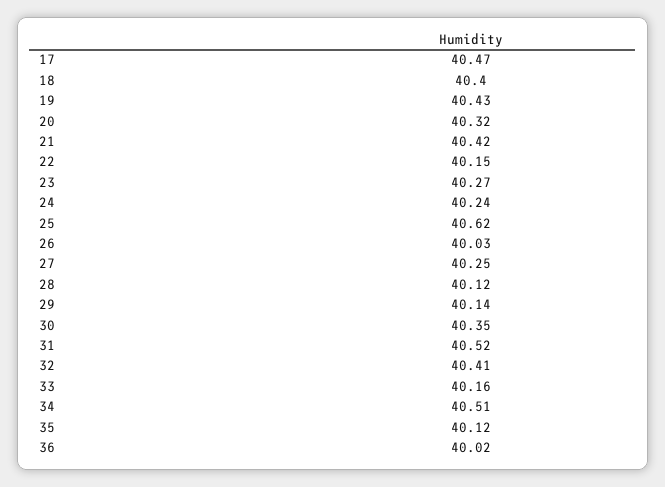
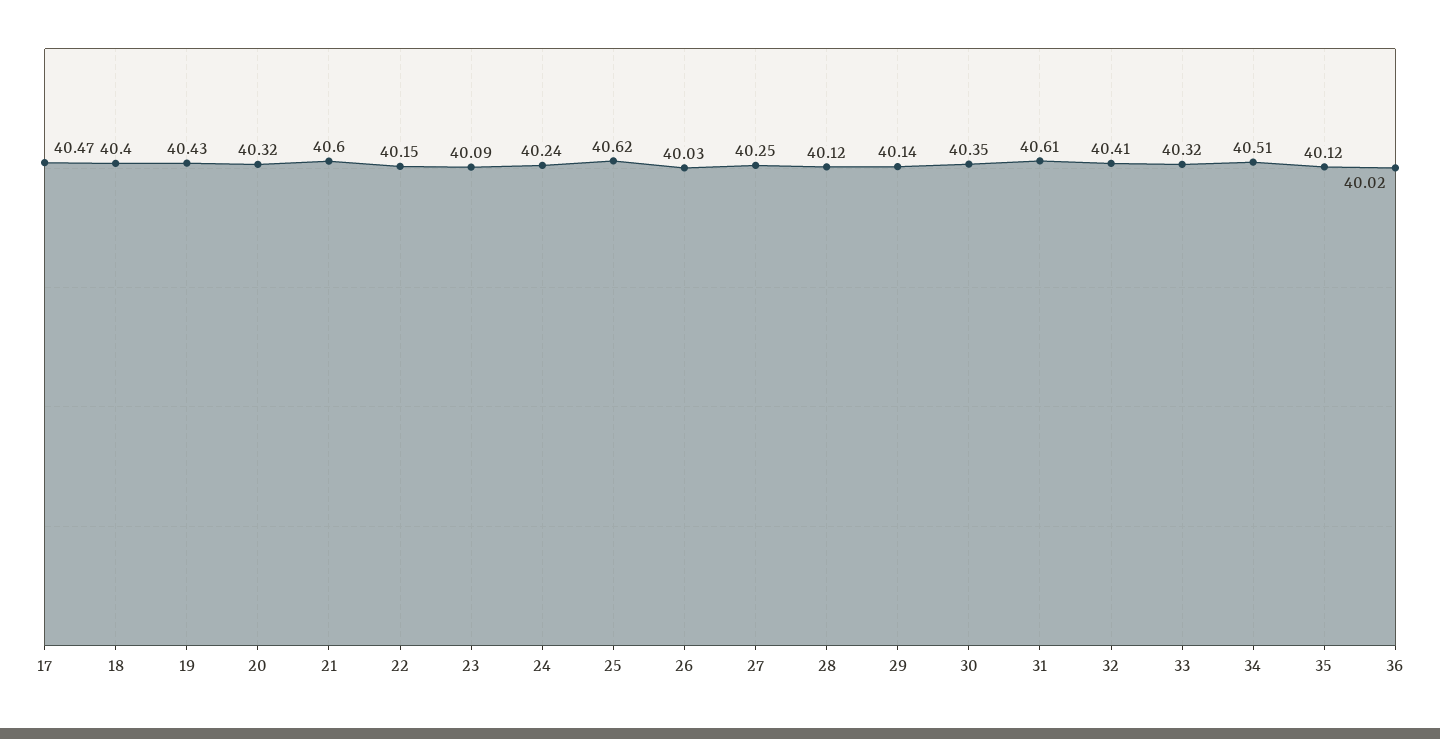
21: 40.42 -> 40.6
23: 40.27 -> 40.09
31: 40.52 -> 40.61
33: 40.16 -> 40.32

